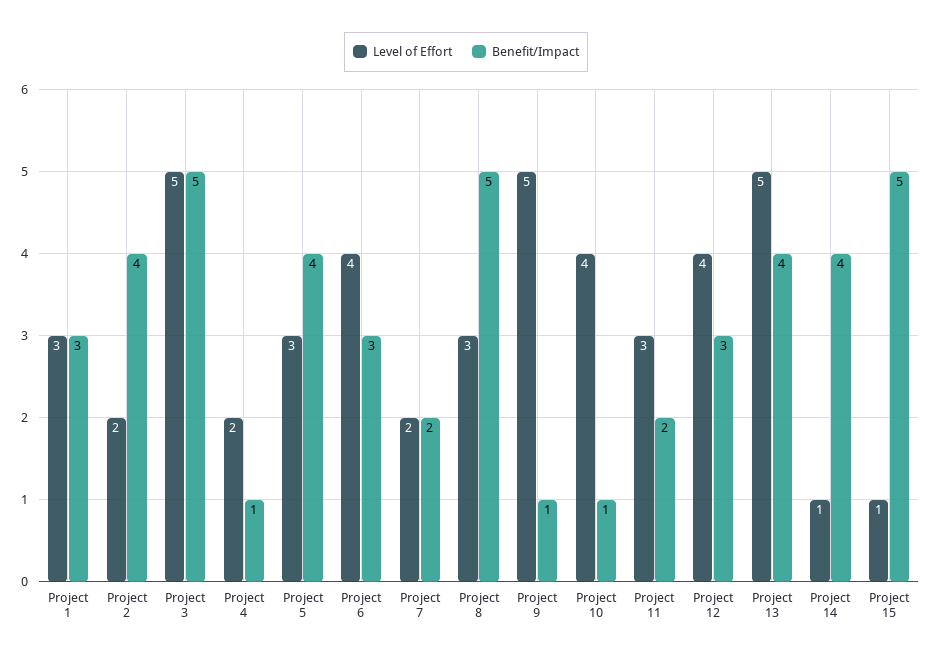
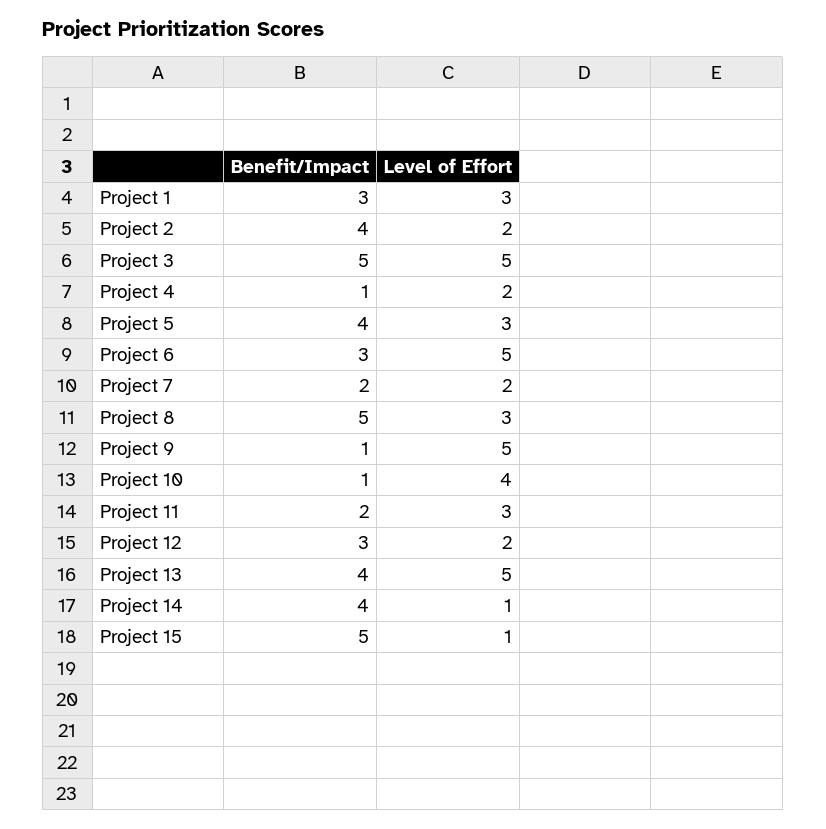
Level of Effort, Project 6: 4 -> 5
Level of Effort, Project 12: 4 -> 2

